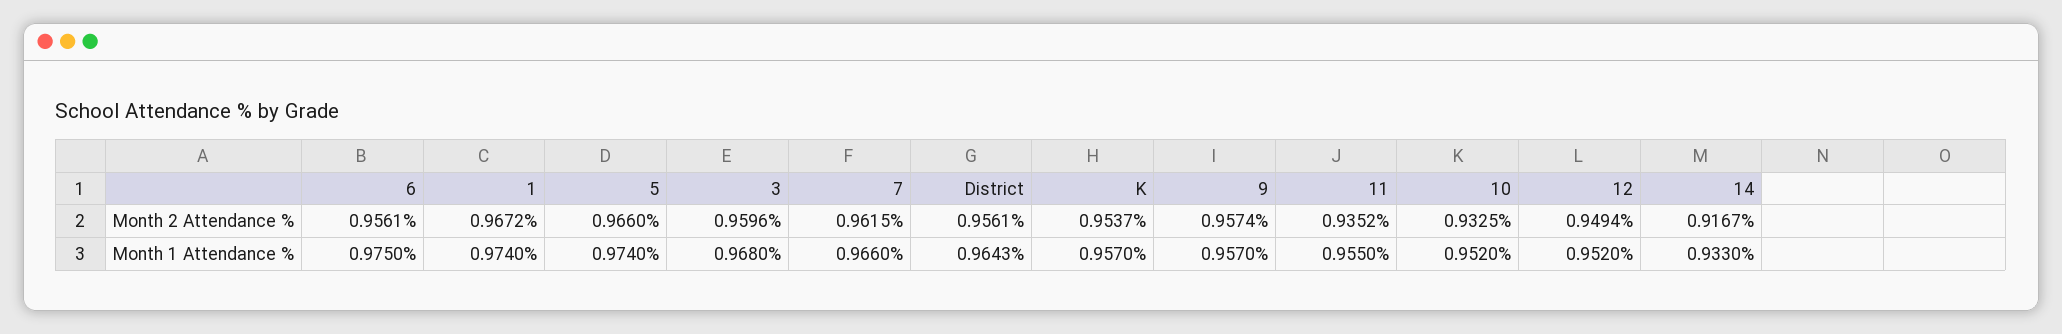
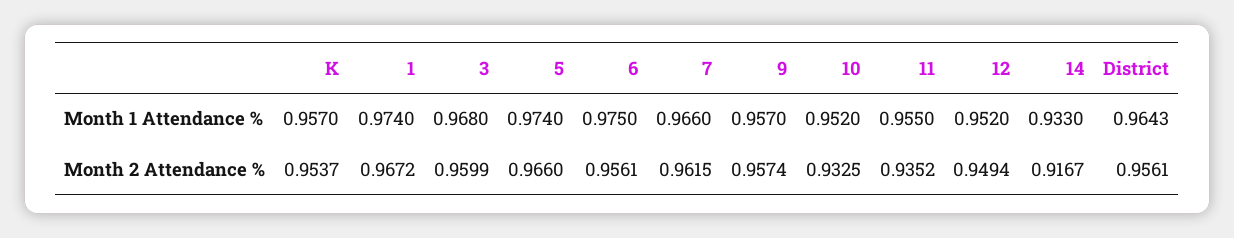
3, Month 2 Attendance %: 0.9596 -> 0.9599

